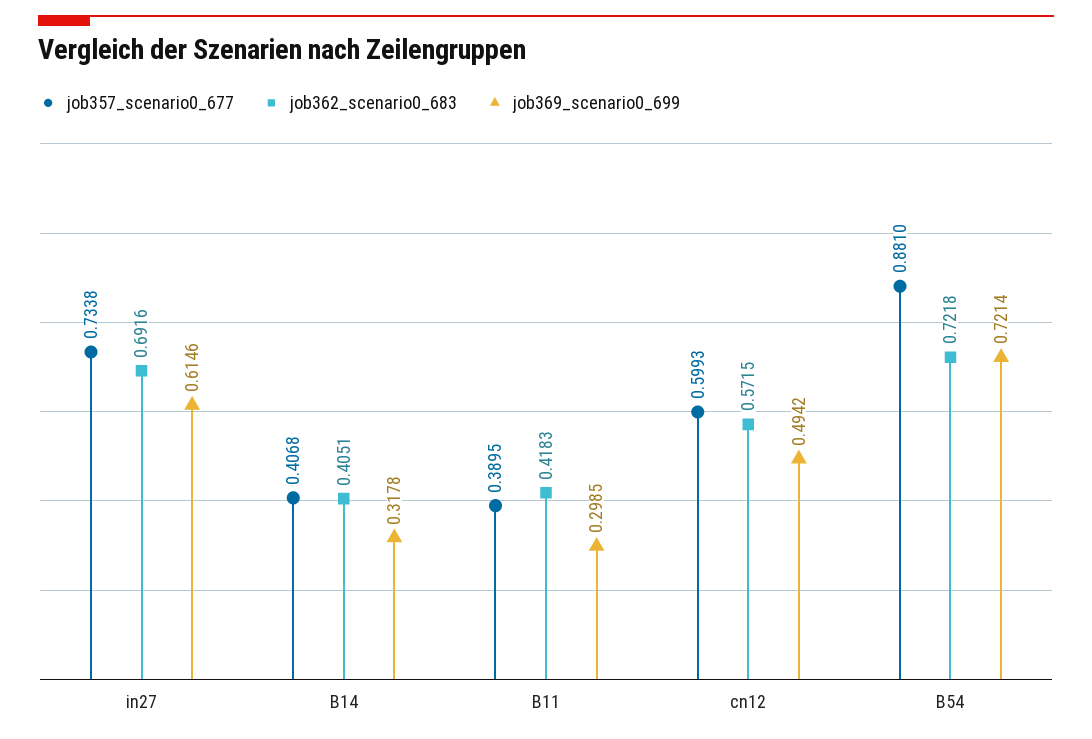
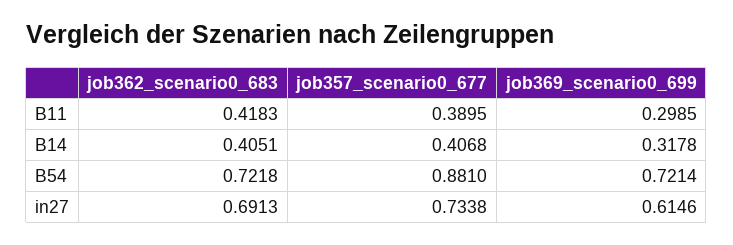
job362_scenario0_683, in27: 0.6916 -> 0.6913
job357_scenario0_677, cn12: 0.5993 -> none
job362_scenario0_683, cn12: 0.5715 -> none
job369_scenario0_699, cn12: 0.4942 -> none

